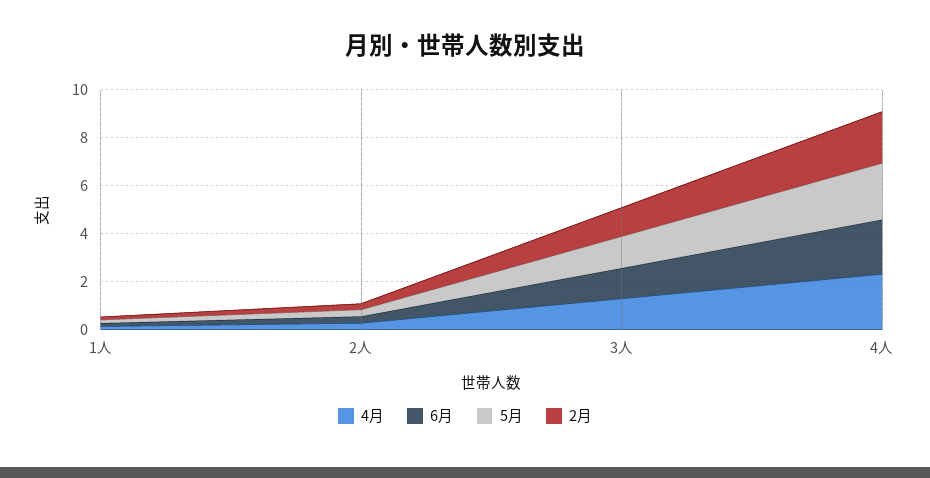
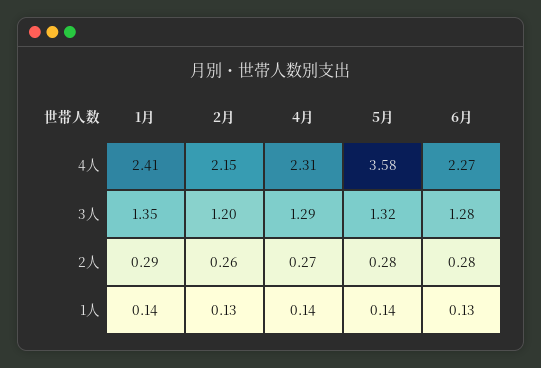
5月, 4人: 2.5 -> 3.58
1月, 4人: none -> 2.41
1月, 3人: none -> 1.35
1月, 2人: none -> 0.29
1月, 1人: none -> 0.14

